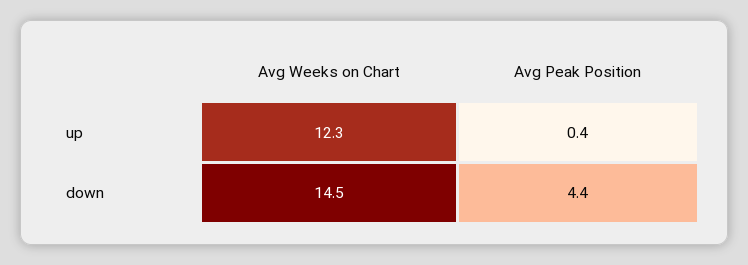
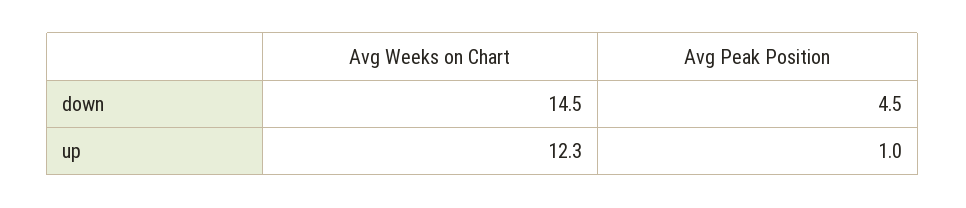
Avg Peak Position, up: 0.4 -> 1
Avg Peak Position, down: 4.4 -> 4.5

